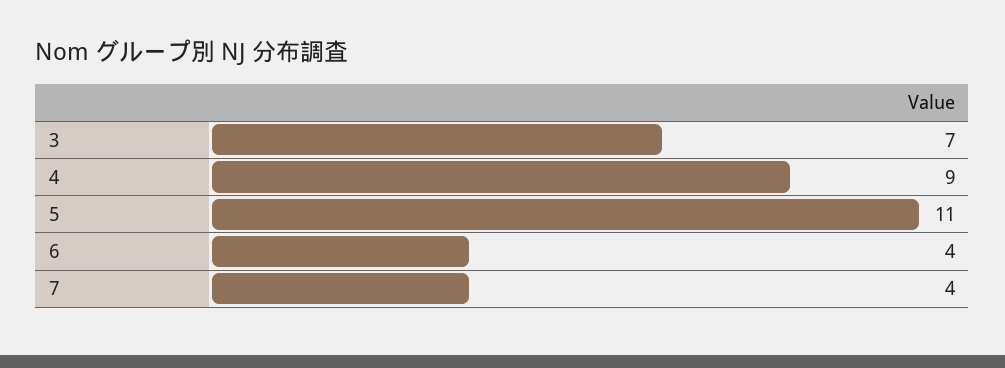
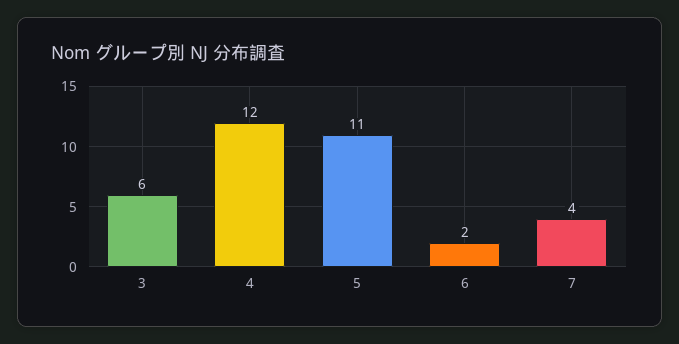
3: 7 -> 6
4: 9 -> 12
6: 4 -> 2

